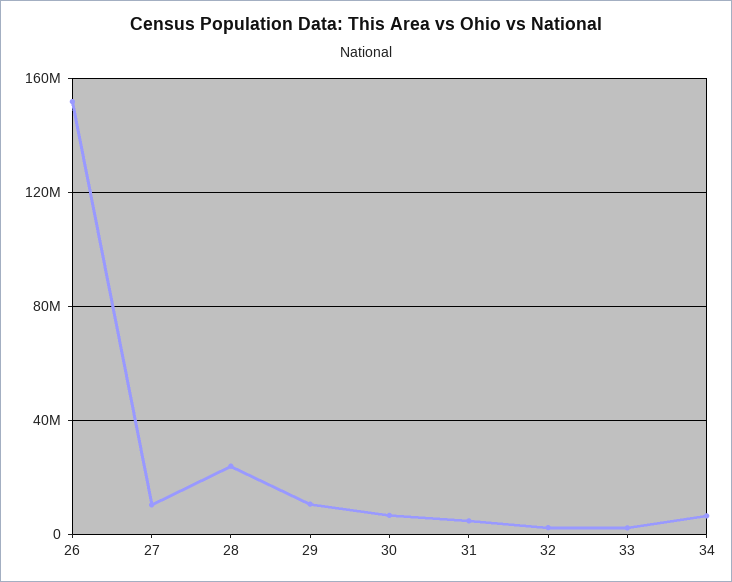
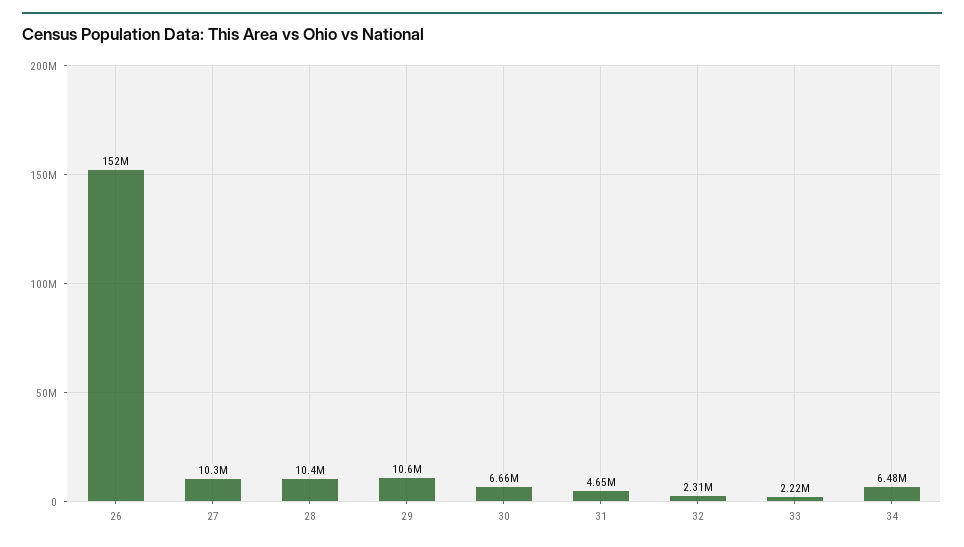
28: 25000000 -> 10400000

